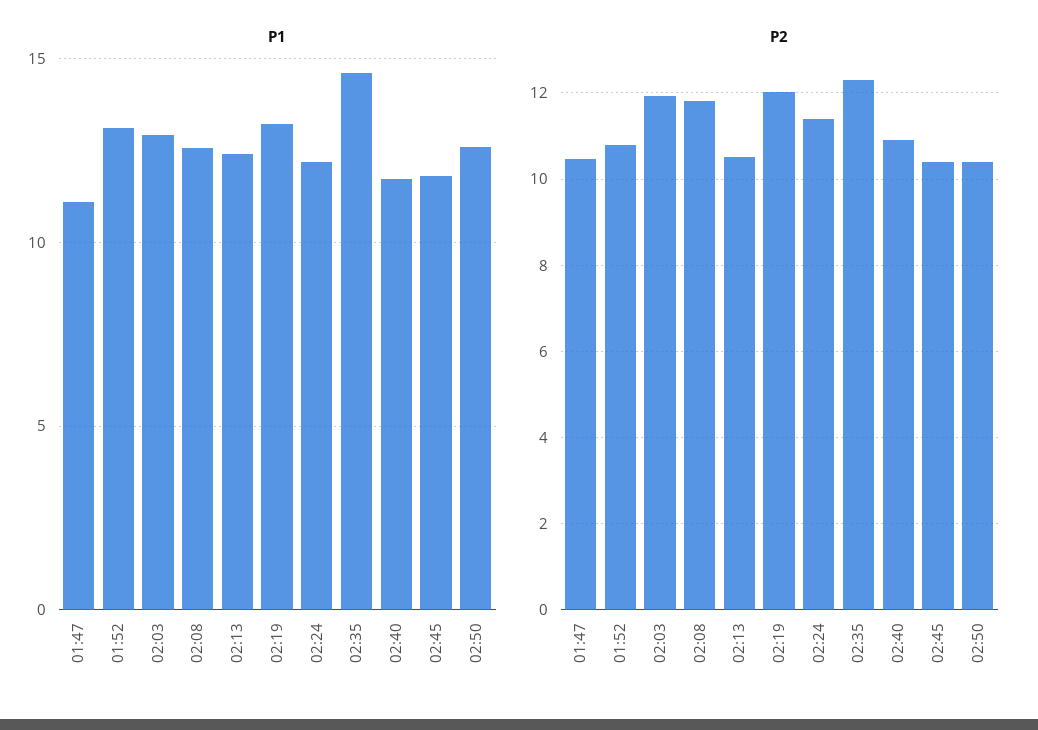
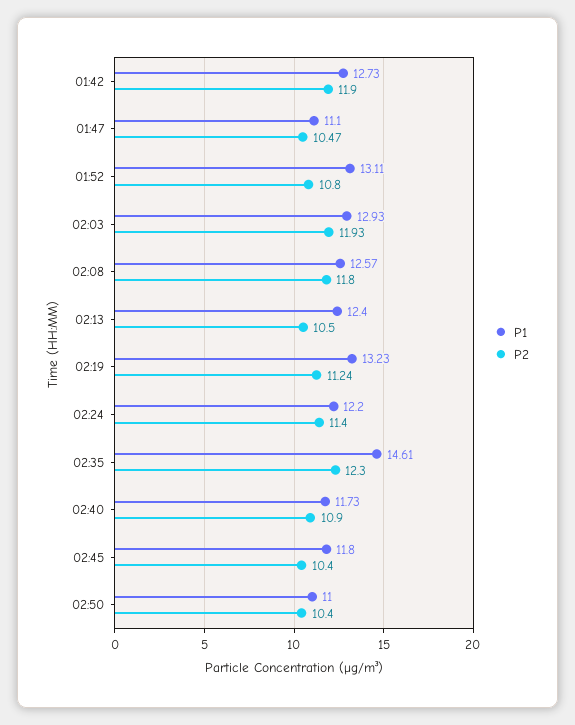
P1, 02:50: 12.5 -> 11
P2, 02:19: 12 -> 11.24
P1, 01:42: none -> 12.73
P2, 01:42: none -> 11.9

